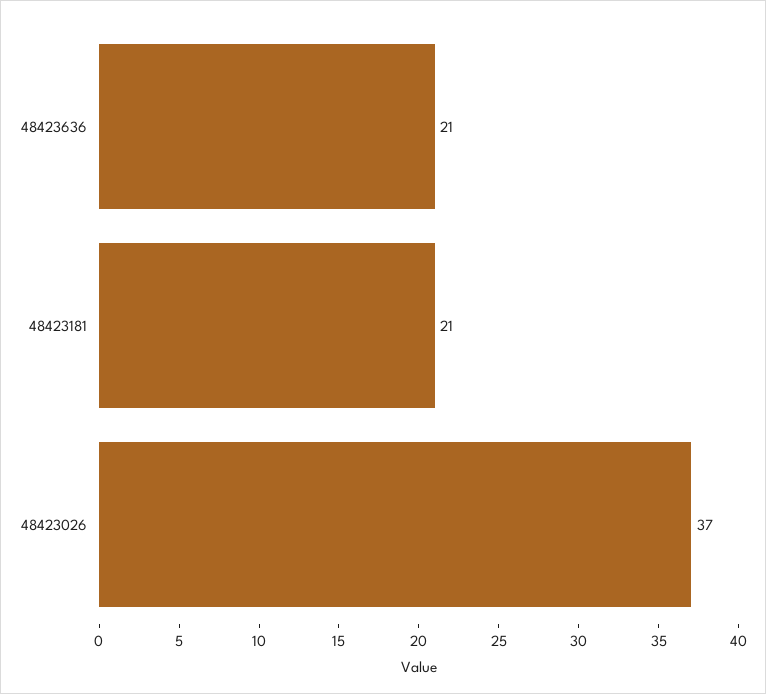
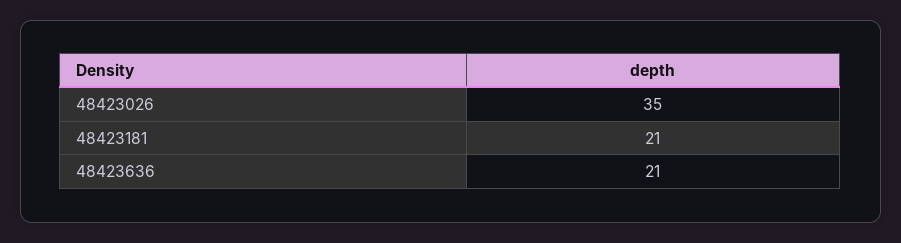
48423026: 37 -> 35

